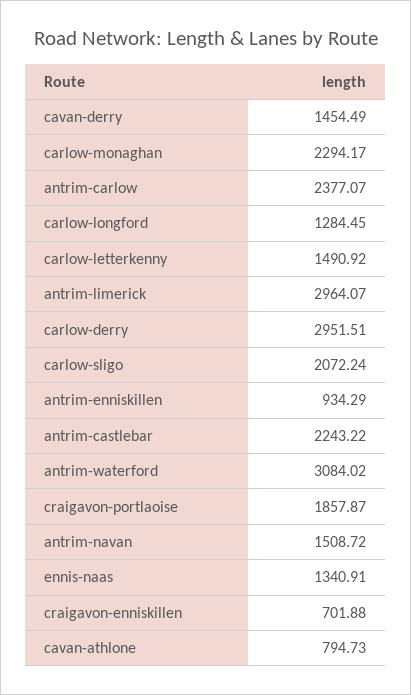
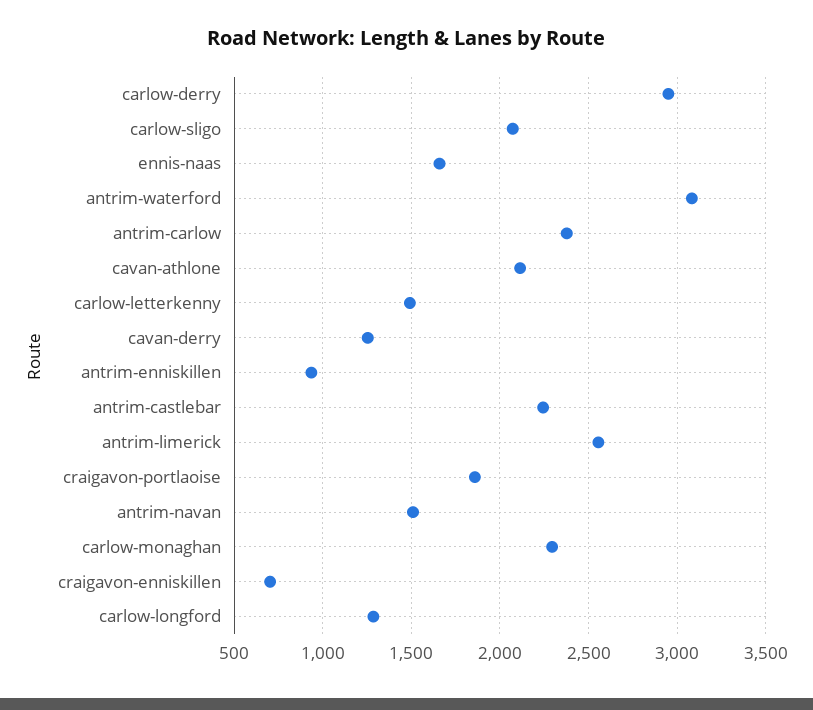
cavan-derry: 1454.49 -> 1250
antrim-limerick: 2964.07 -> 2550
ennis-naas: 1340.91 -> 1650
cavan-athlone: 794.73 -> 2100

